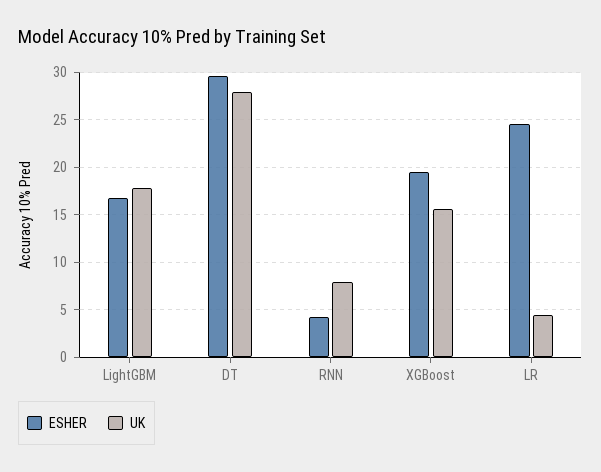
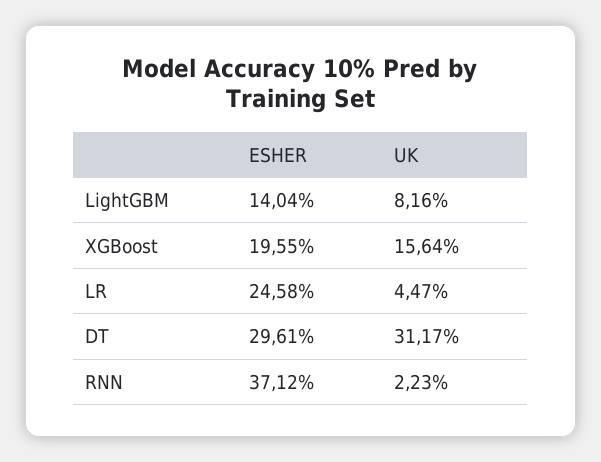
ESHER, LightGBM: 17 -> 14.04
UK, LightGBM: 18 -> 8.16
UK, DT: 28 -> 31.17
ESHER, RNN: 4 -> 37.12
UK, RNN: 8 -> 2.23

